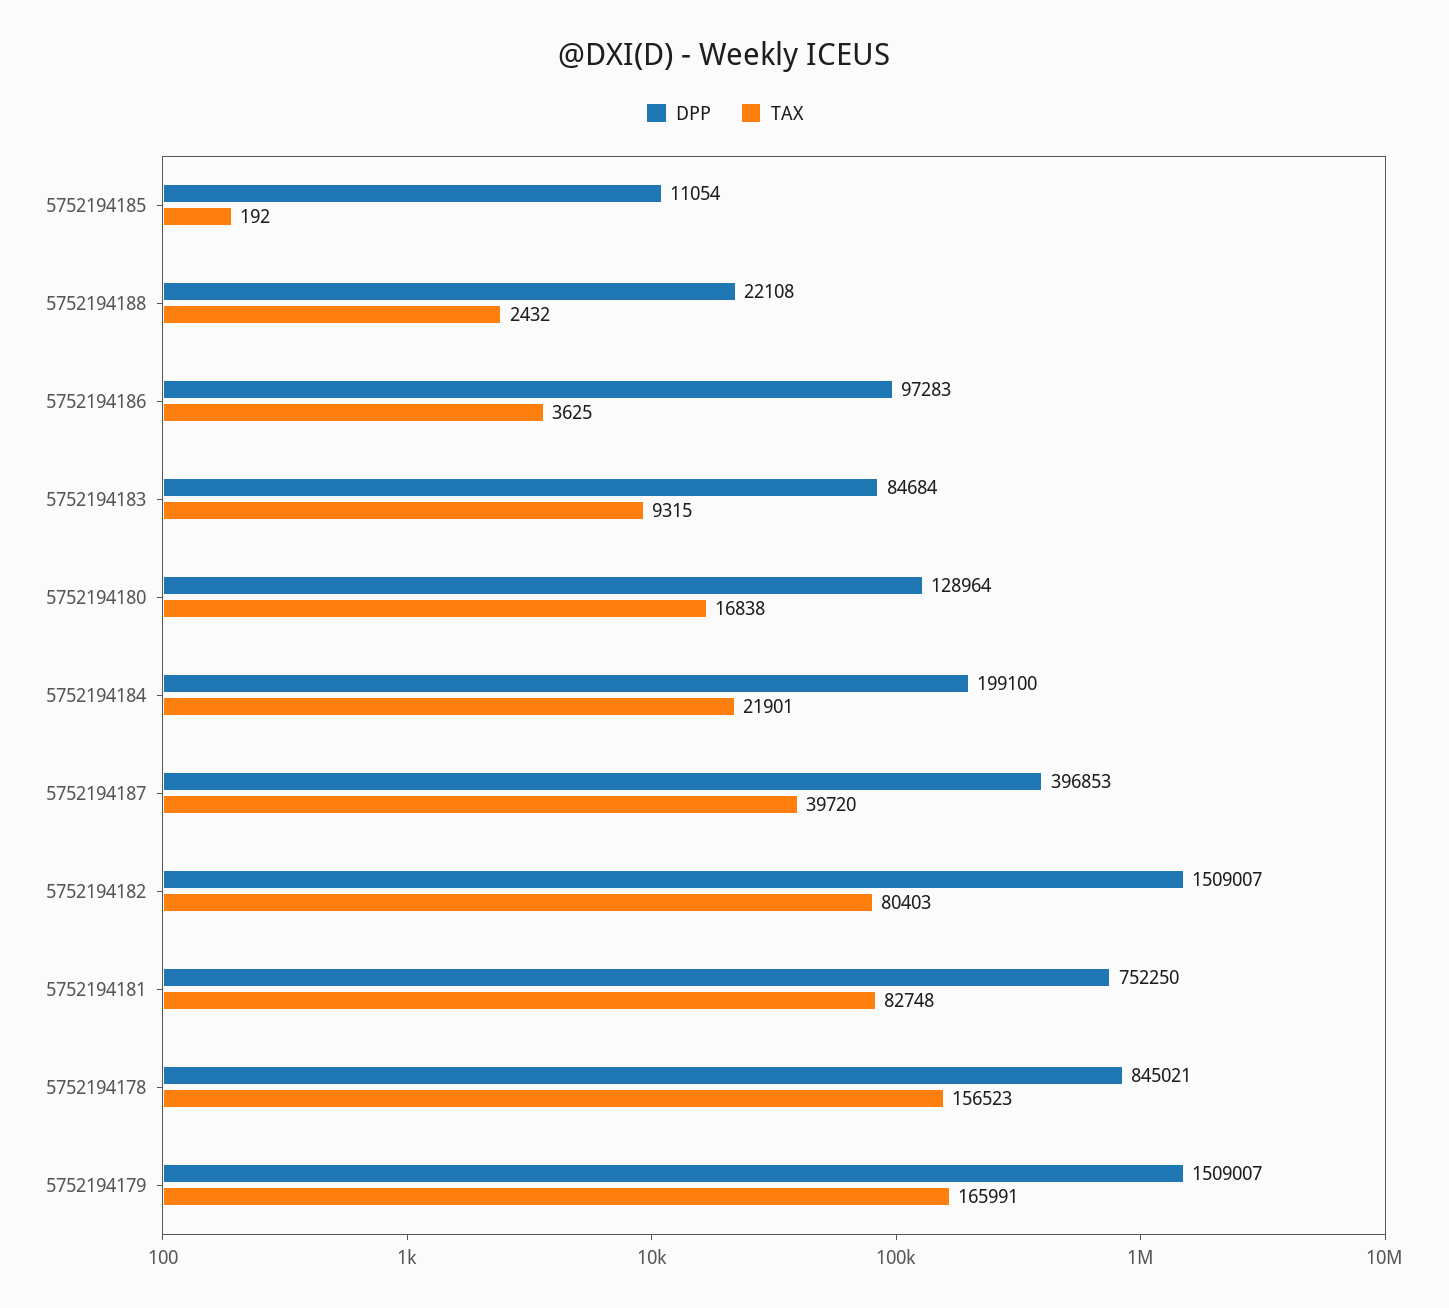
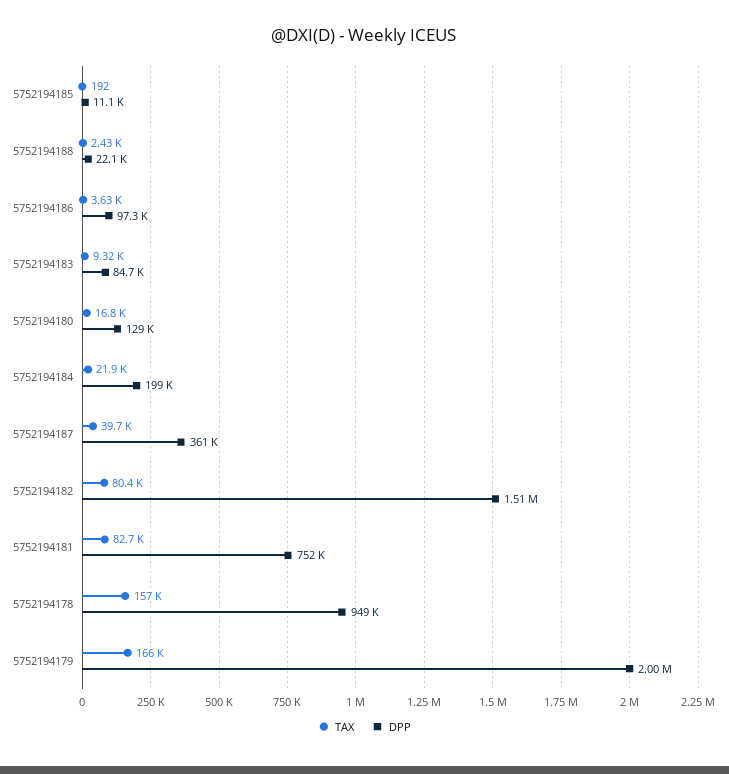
DPP, 5752194187: 396853 -> 361000
DPP, 5752194178: 845021 -> 949000
DPP, 5752194179: 1509007 -> 2000000

